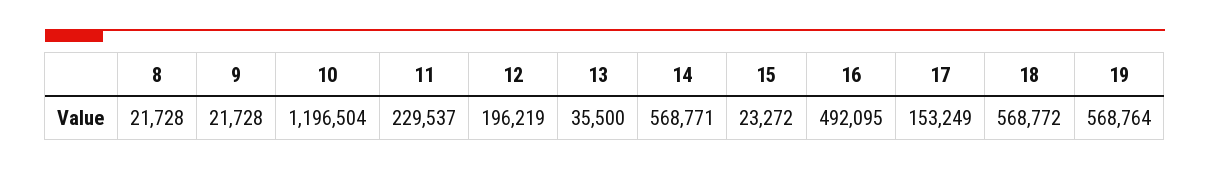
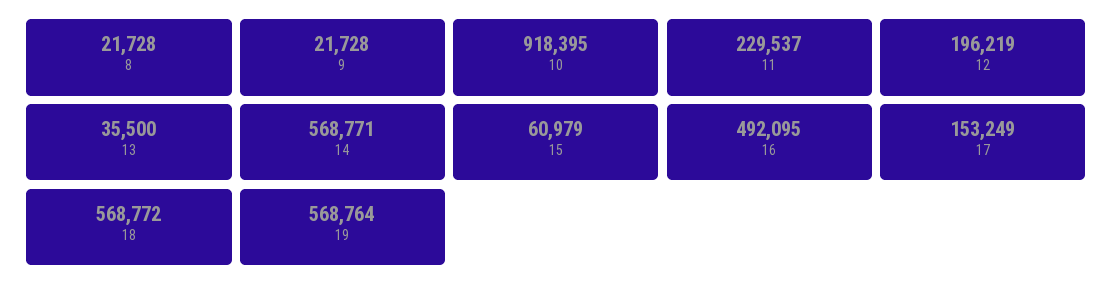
10: 1196504 -> 918395
15: 23272 -> 60979

